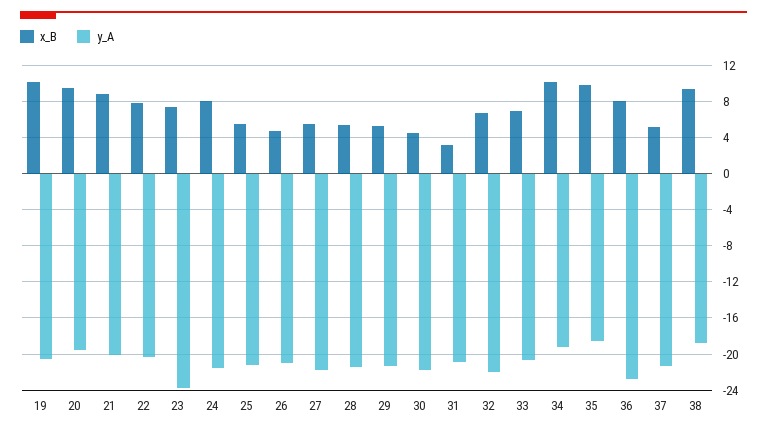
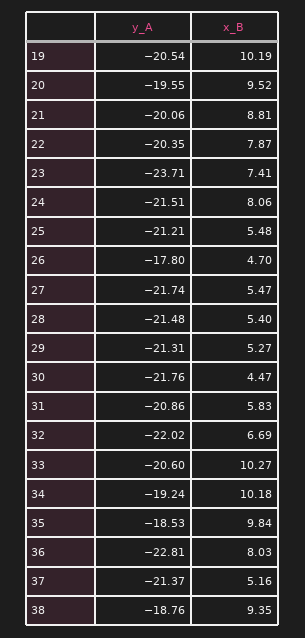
y_A, 26: -21 -> -17.8
x_B, 31: 3 -> 5.83
x_B, 33: 7 -> 10.27

